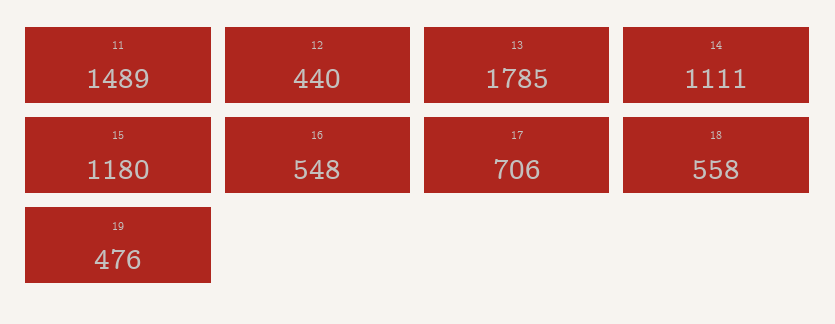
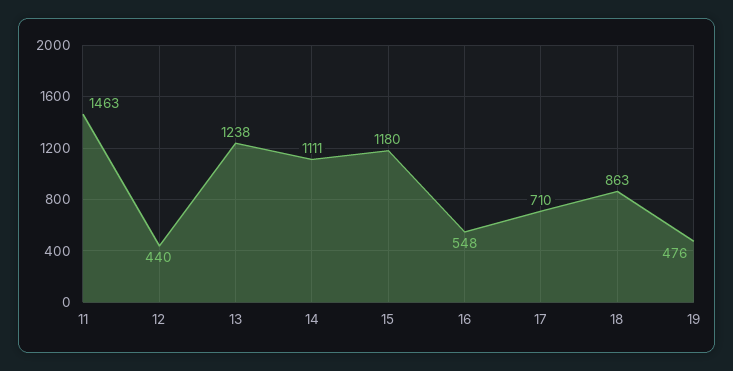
11: 1489 -> 1463
13: 1785 -> 1238
17: 706 -> 710
18: 558 -> 863

